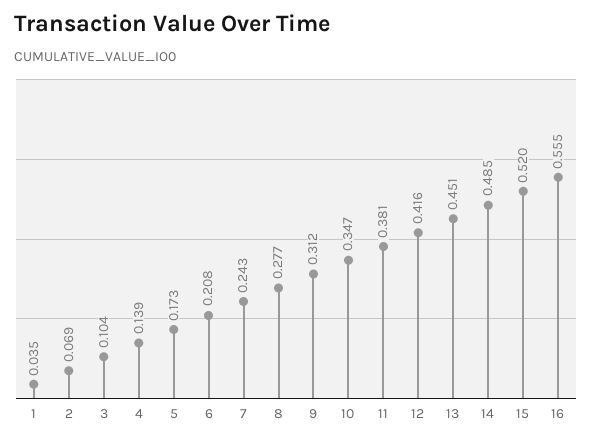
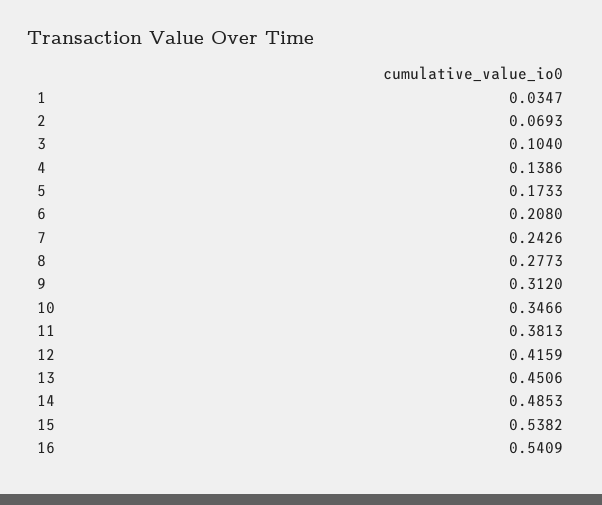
15: 0.52 -> 0.5382
16: 0.555 -> 0.5409

